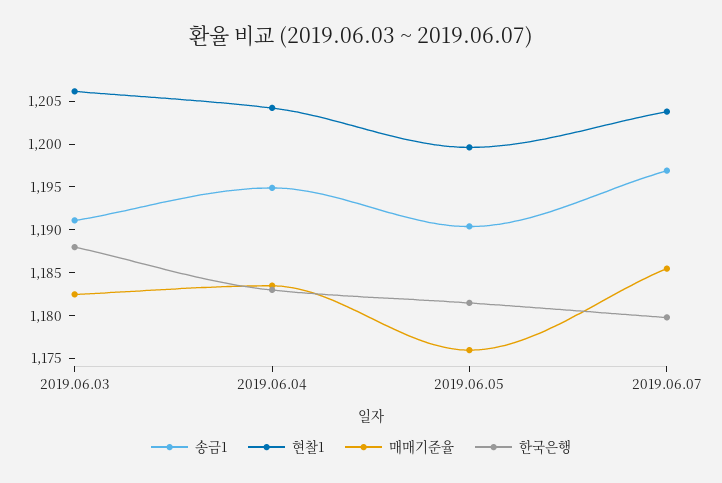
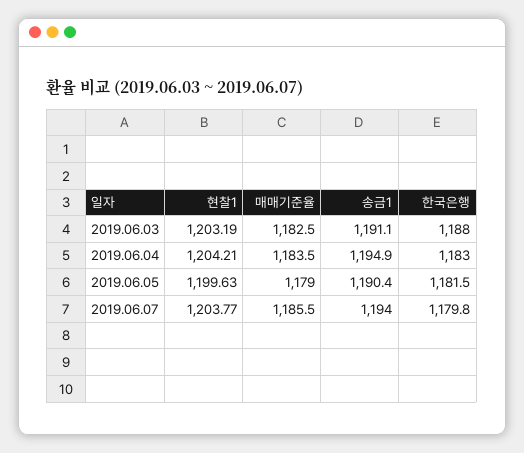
현찰1, 2019.06.03: 1206 -> 1203.19
매매기준율, 2019.06.05: 1176 -> 1179
송금1, 2019.06.07: 1197 -> 1194

